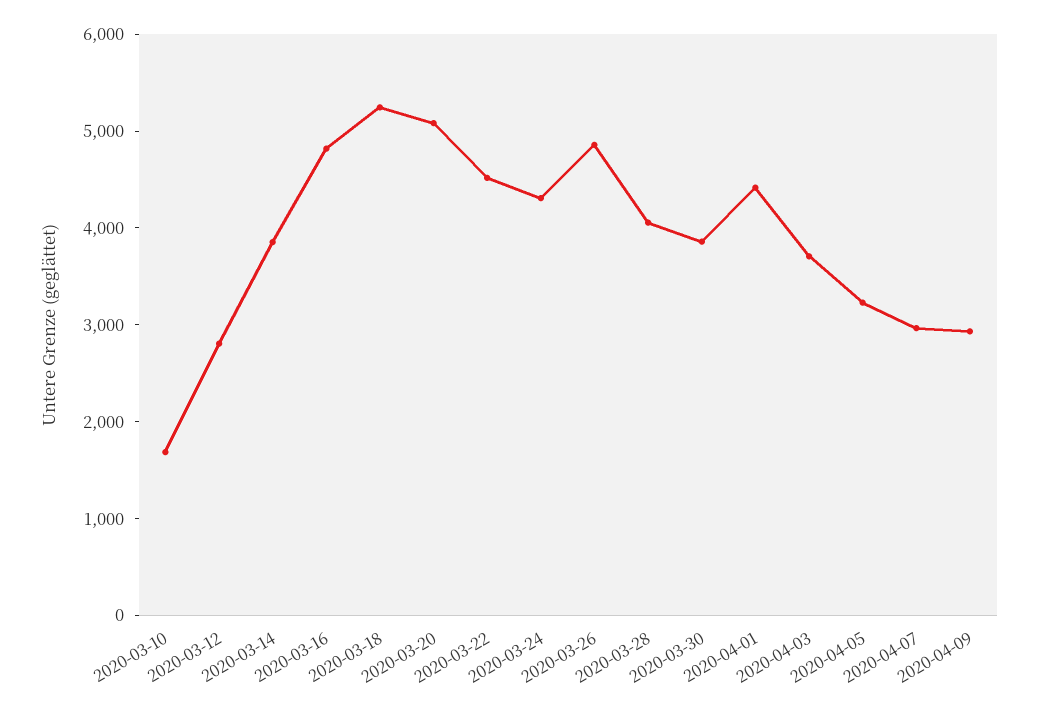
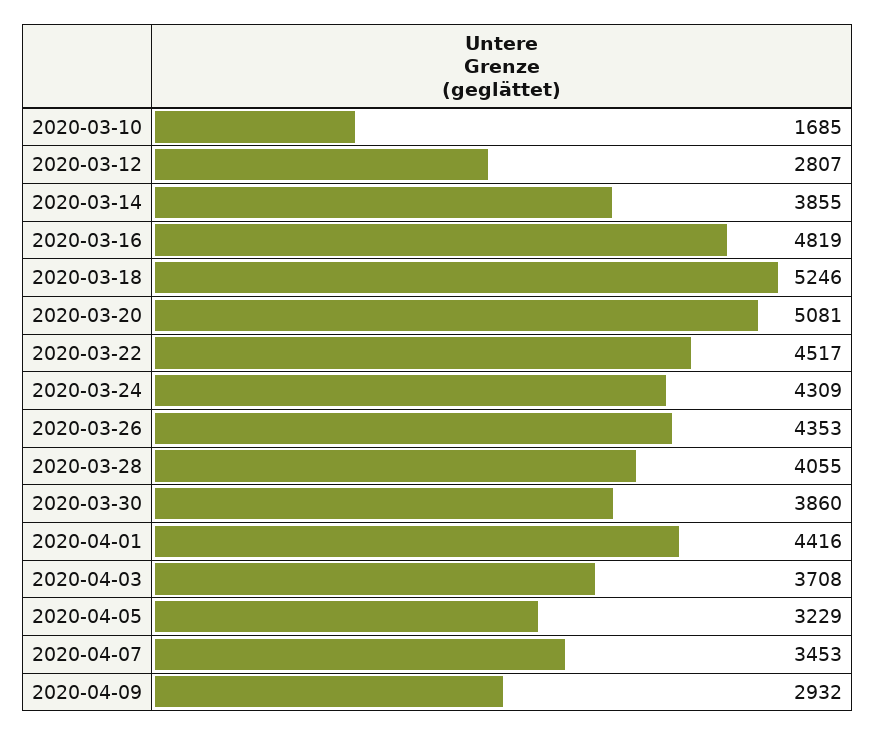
2020-03-26: 4800 -> 4353
2020-04-07: 3000 -> 3453

